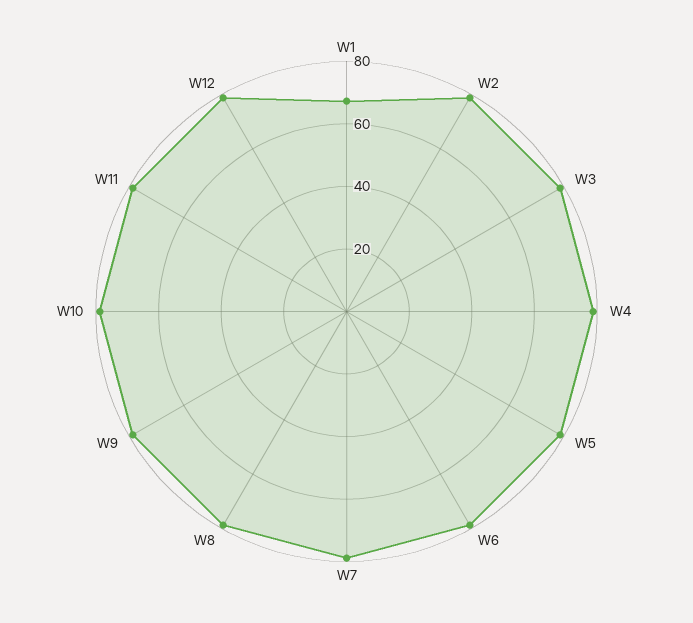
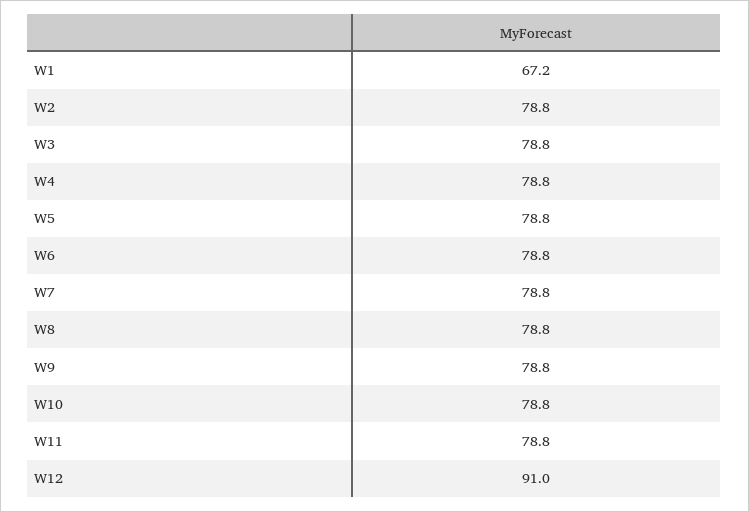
W12: 80 -> 91

